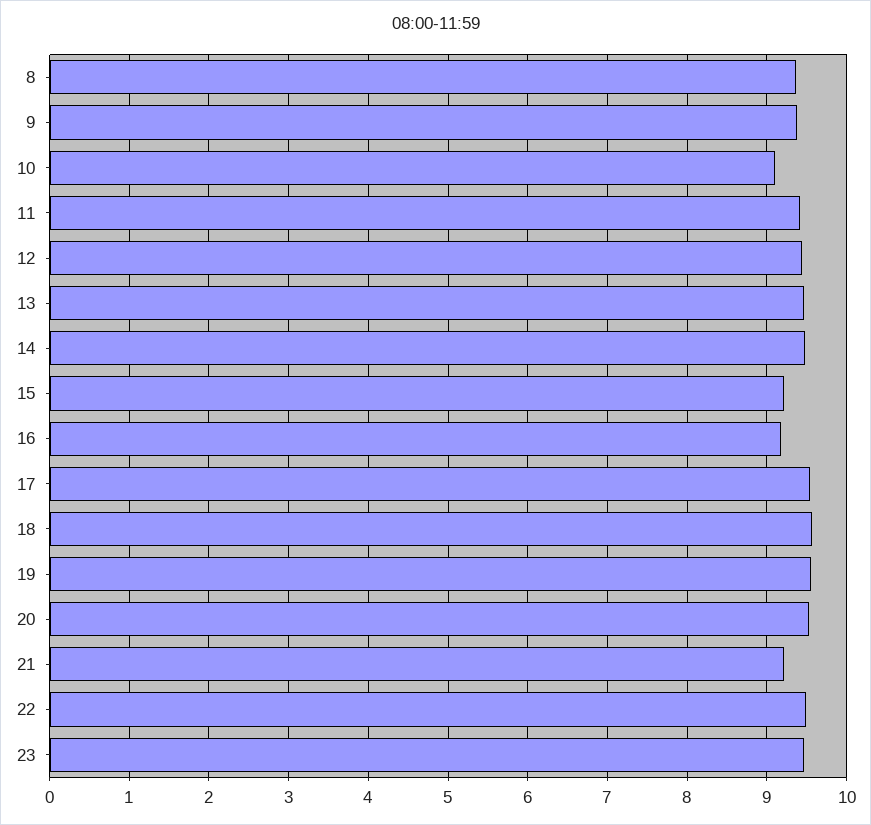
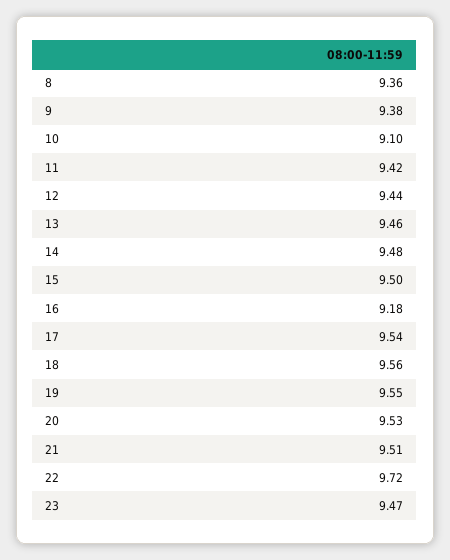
15: 9.2 -> 9.5
21: 9.2 -> 9.51
22: 9.5 -> 9.72

